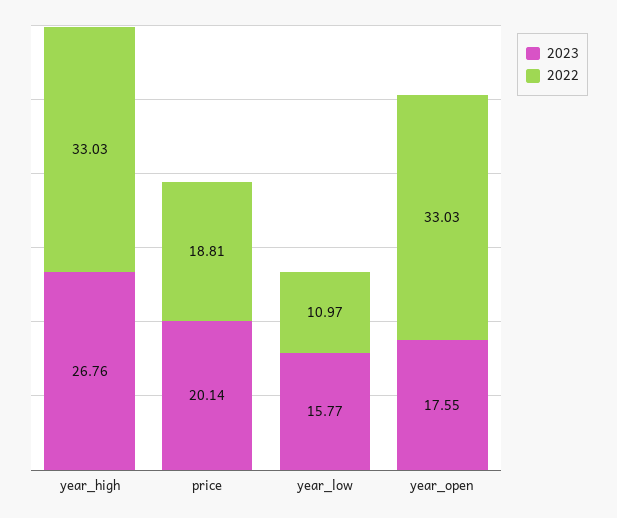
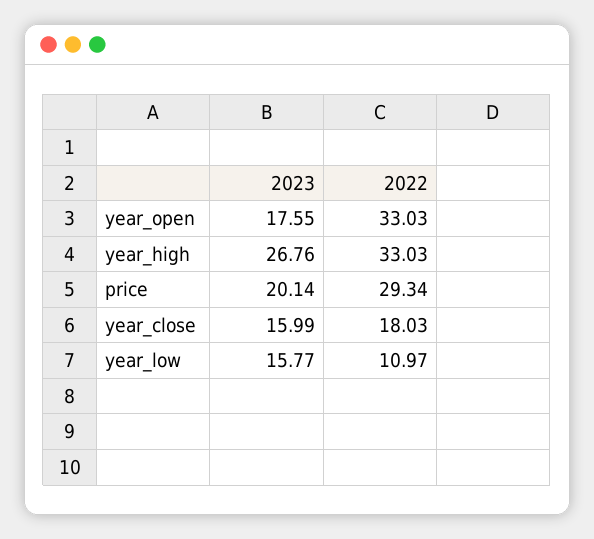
2022, price: 18.81 -> 29.34
2023, year_close: none -> 15.99
2022, year_close: none -> 18.03

